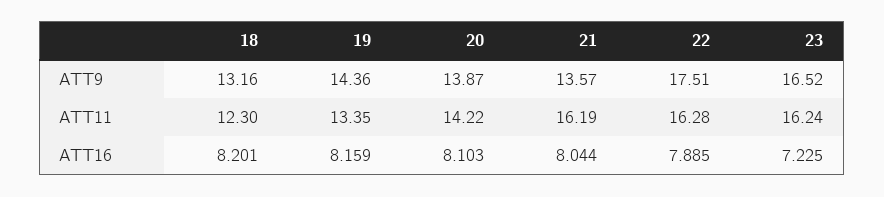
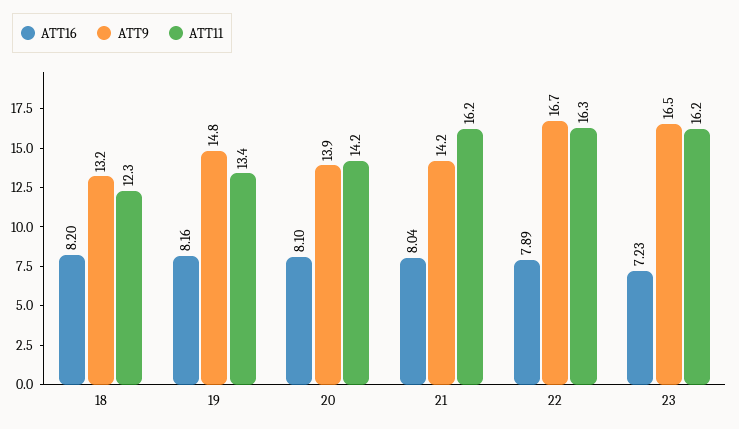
ATT9, 19: 14.36 -> 14.8
ATT9, 21: 13.57 -> 14.2
ATT9, 22: 17.51 -> 16.7

